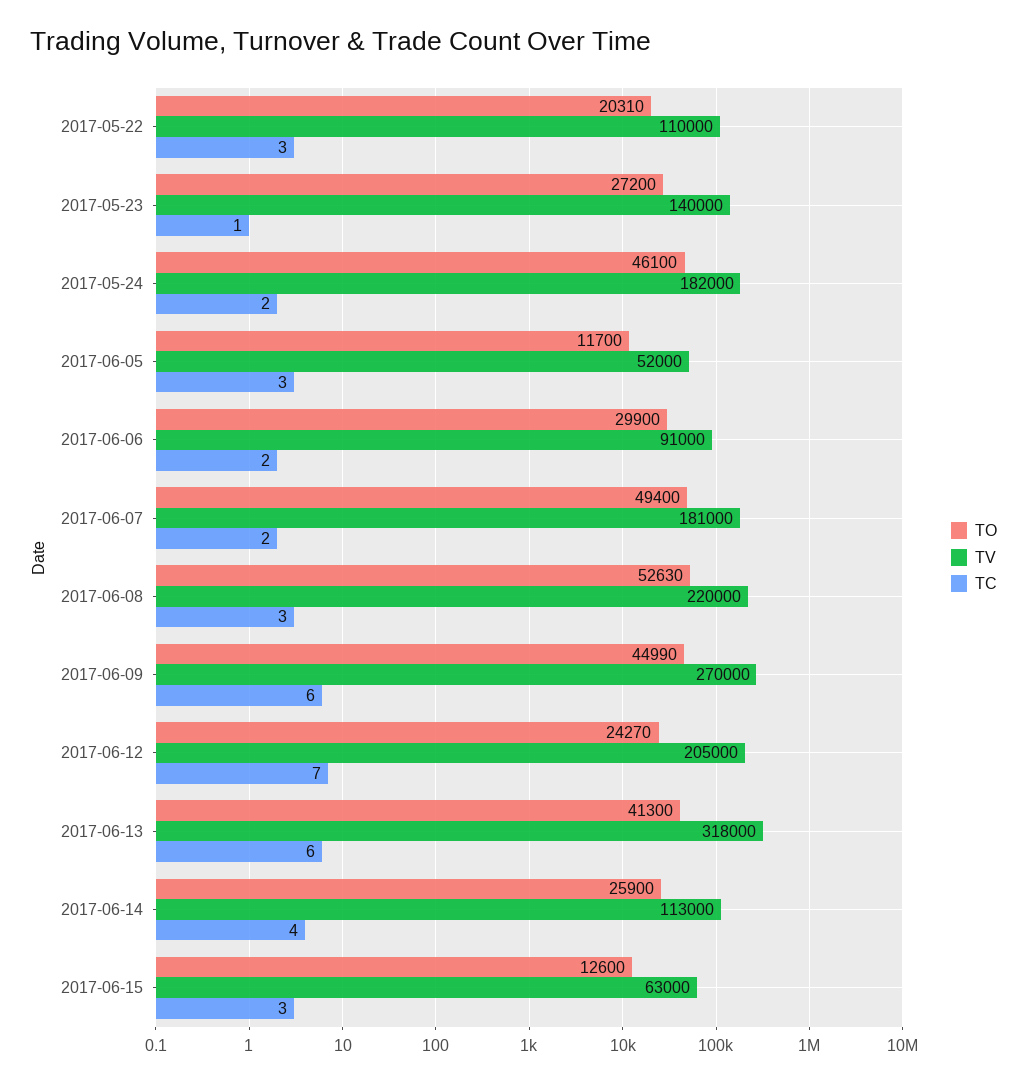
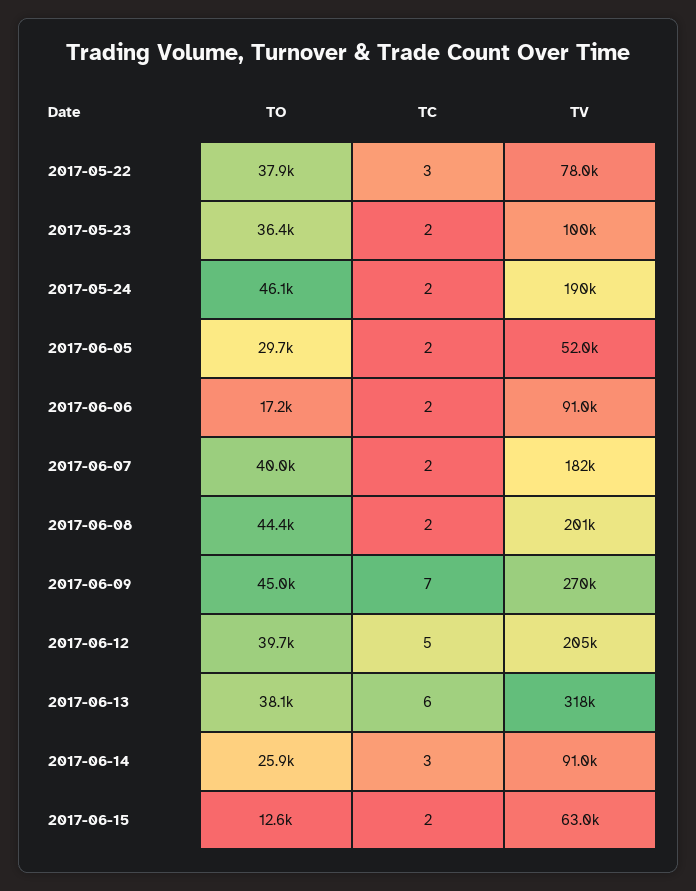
TO, 2017-05-22: 20310 -> 37900
TV, 2017-05-22: 110000 -> 78000
TO, 2017-05-23: 27200 -> 36400
TV, 2017-05-23: 140000 -> 100000
TC, 2017-05-23: 1 -> 2
TV, 2017-05-24: 182000 -> 190000
TO, 2017-06-05: 11700 -> 29700
TC, 2017-06-05: 3 -> 2
TO, 2017-06-06: 29900 -> 17200
TO, 2017-06-07: 49400 -> 40000
TV, 2017-06-07: 181000 -> 182000
TO, 2017-06-08: 52630 -> 44400
TV, 2017-06-08: 220000 -> 201000
TC, 2017-06-08: 3 -> 2
TC, 2017-06-09: 6 -> 7
TO, 2017-06-12: 24270 -> 39700
TC, 2017-06-12: 7 -> 5
TO, 2017-06-13: 41300 -> 38100
TV, 2017-06-14: 113000 -> 91000
TC, 2017-06-14: 4 -> 3
TC, 2017-06-15: 3 -> 2

